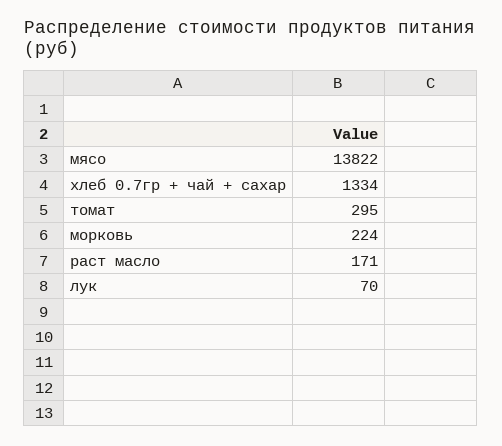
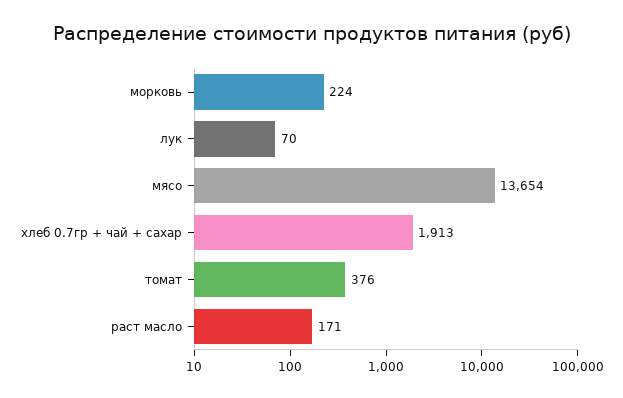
мясо: 13822 -> 13654
хлеб 0.7гр + чай + сахар: 1334 -> 1913
томат: 295 -> 376

